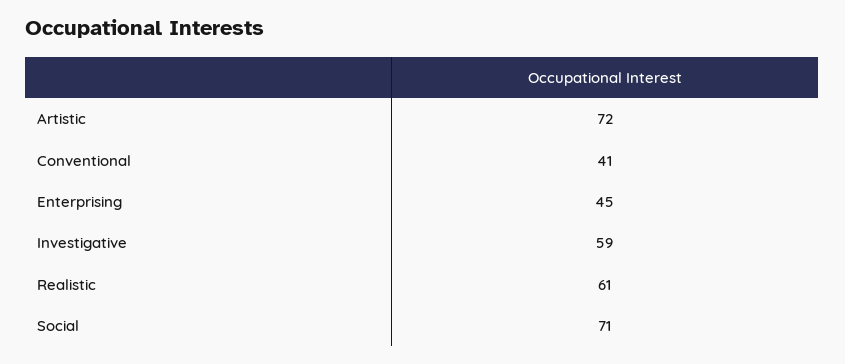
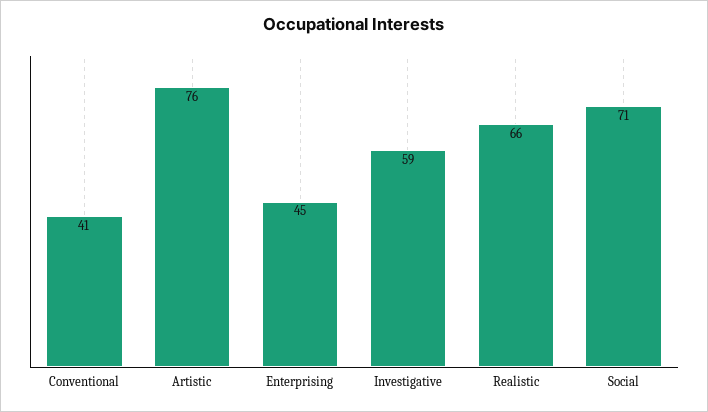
Artistic: 72 -> 76
Realistic: 61 -> 66

